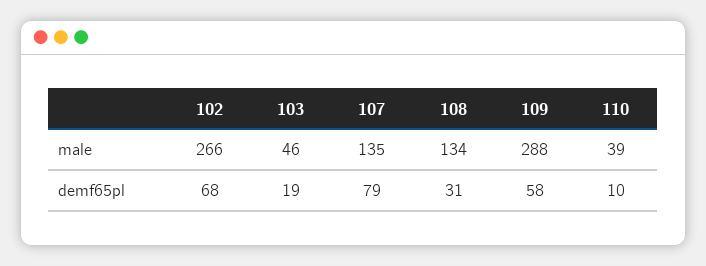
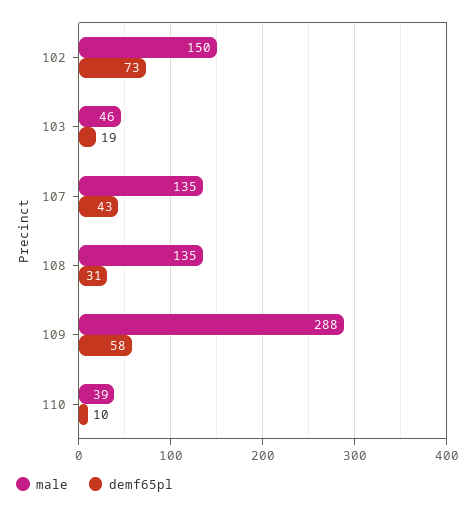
male, 102: 266 -> 150
male, 108: 134 -> 135
demf65pl, 102: 68 -> 73
demf65pl, 107: 79 -> 43

